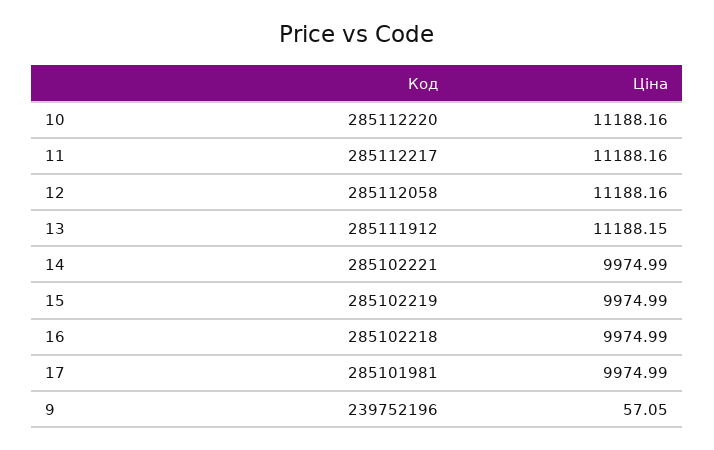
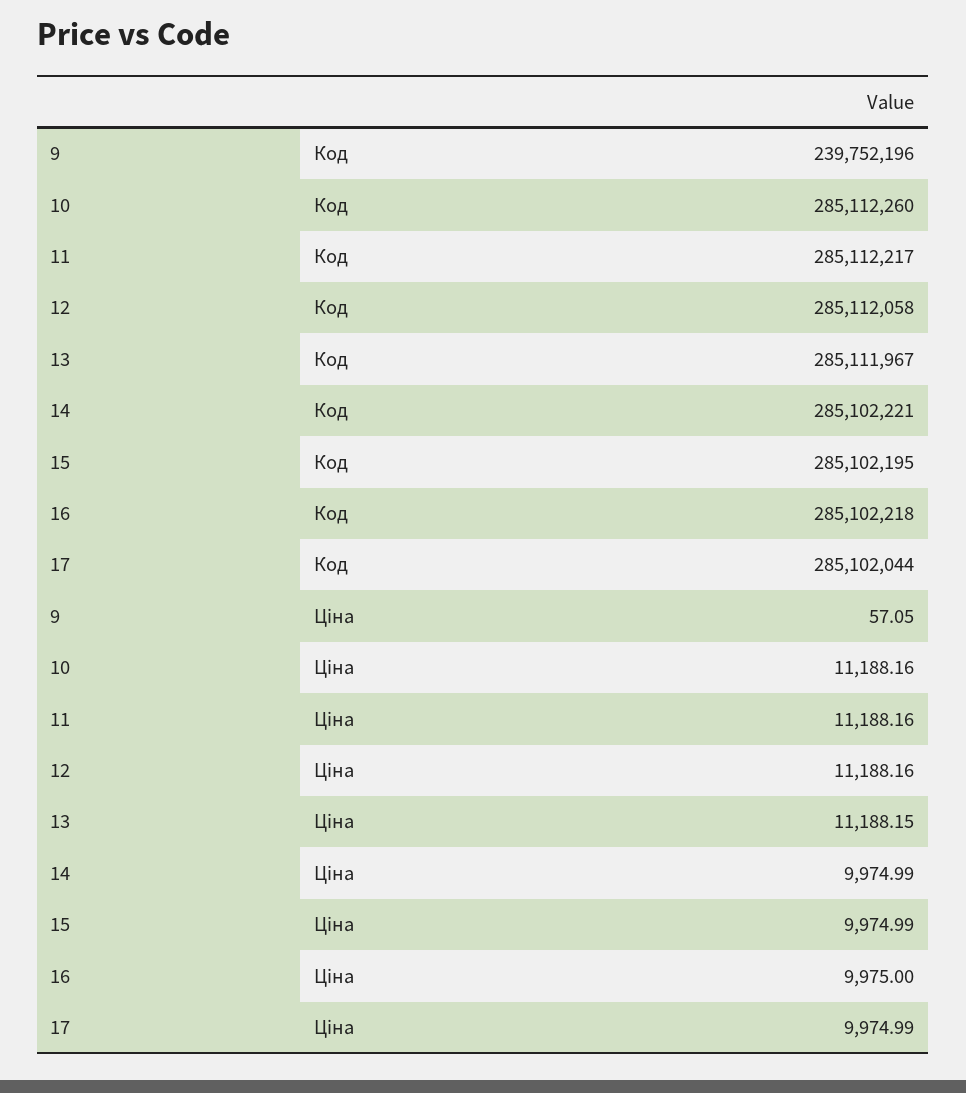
Код, 10: 285112220 -> 285112260
Код, 13: 285111912 -> 285111967
Код, 15: 285102219 -> 285102195
Ціна, 16: 9974.99 -> 9975
Код, 17: 285101981 -> 285102044

